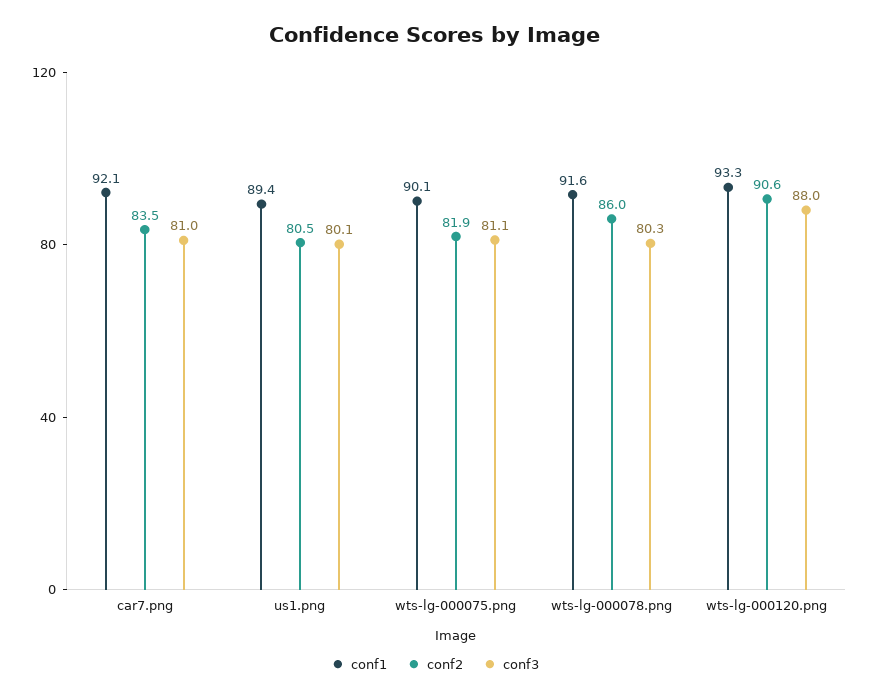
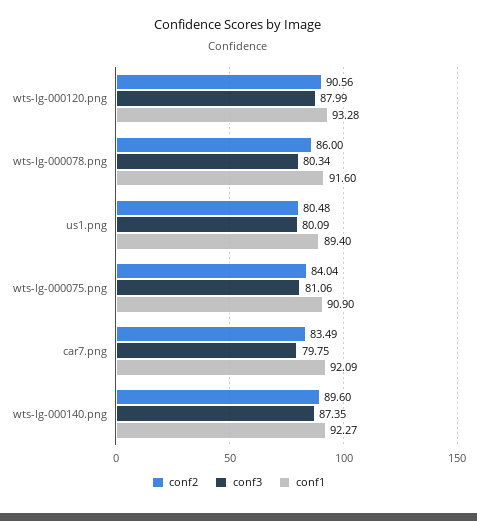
conf3, car7.png: 81 -> 79.75
conf1, wts-lg-000075.png: 90.1 -> 90.9
conf2, wts-lg-000075.png: 81.9 -> 84.04
conf2, wts-lg-000140.png: none -> 89.6
conf3, wts-lg-000140.png: none -> 87.35
conf1, wts-lg-000140.png: none -> 92.27

